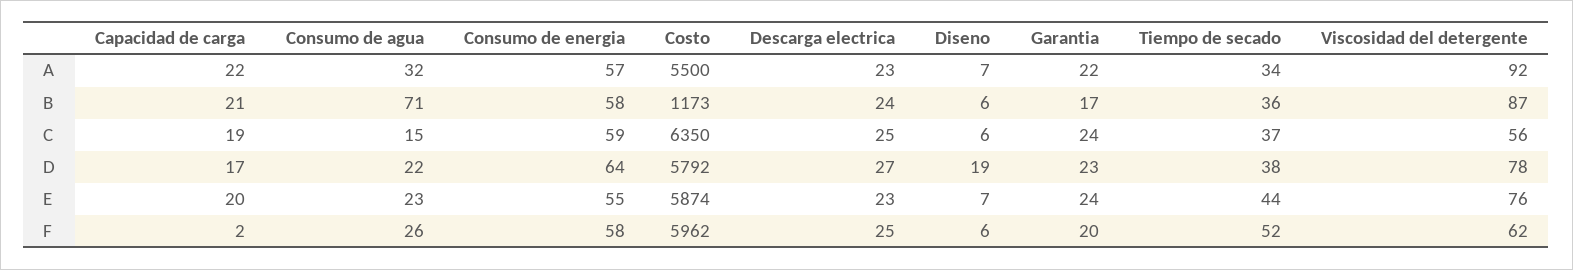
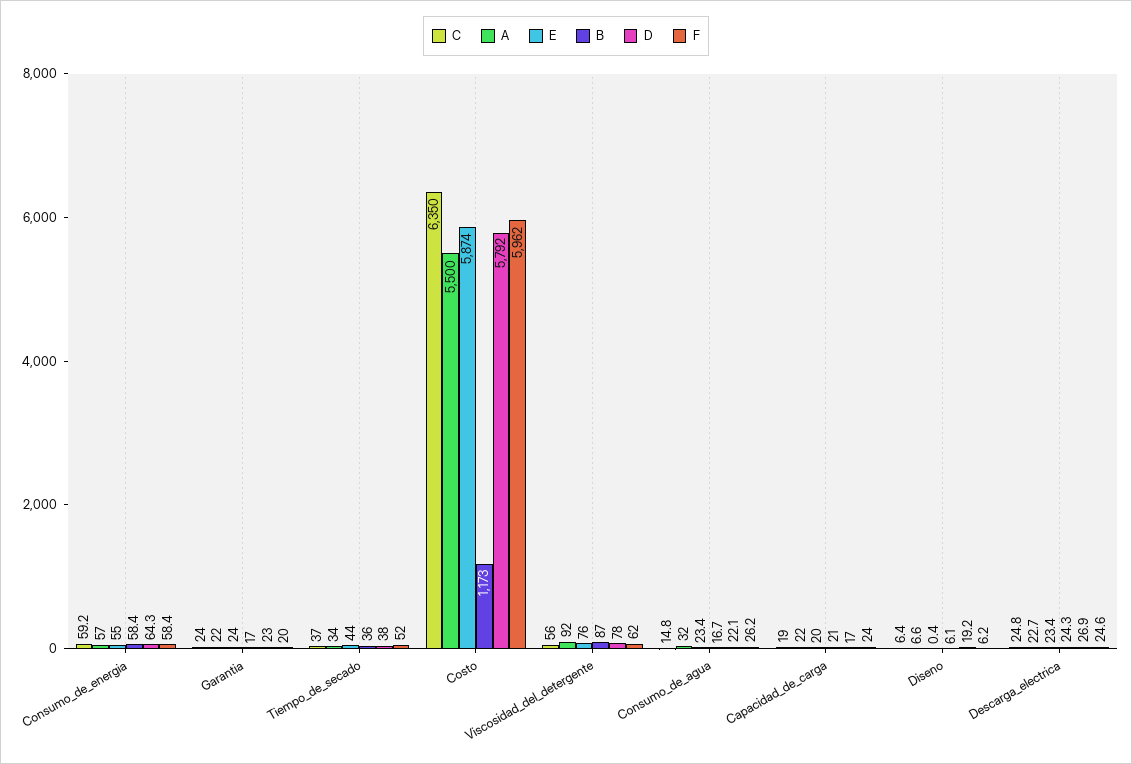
B, Consumo de agua: 71 -> 16.7
E, Diseno: 7 -> 0.4
F, Capacidad de carga: 2 -> 24

